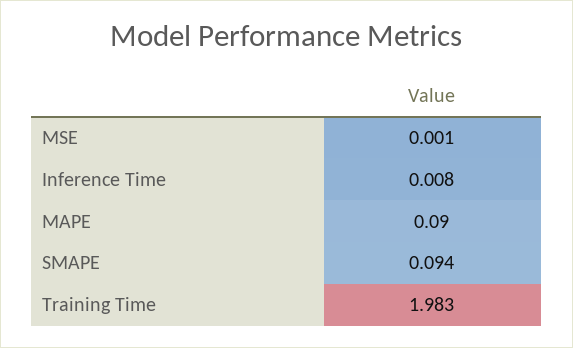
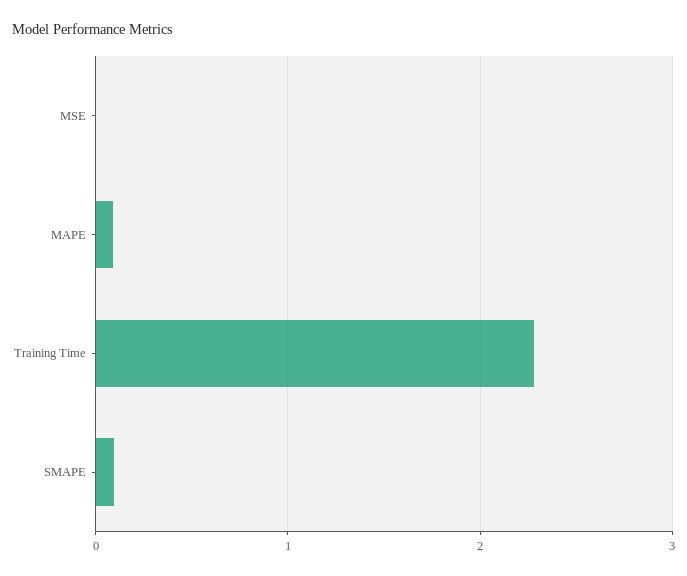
Inference Time: 0.008 -> none
Training Time: 1.983 -> 2.3

